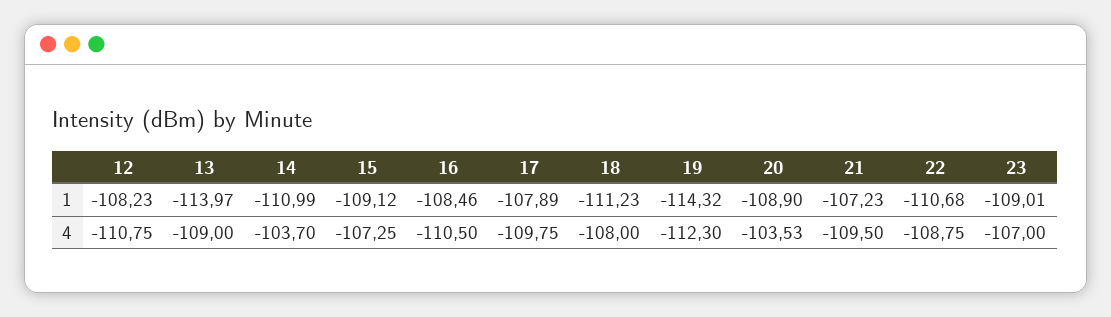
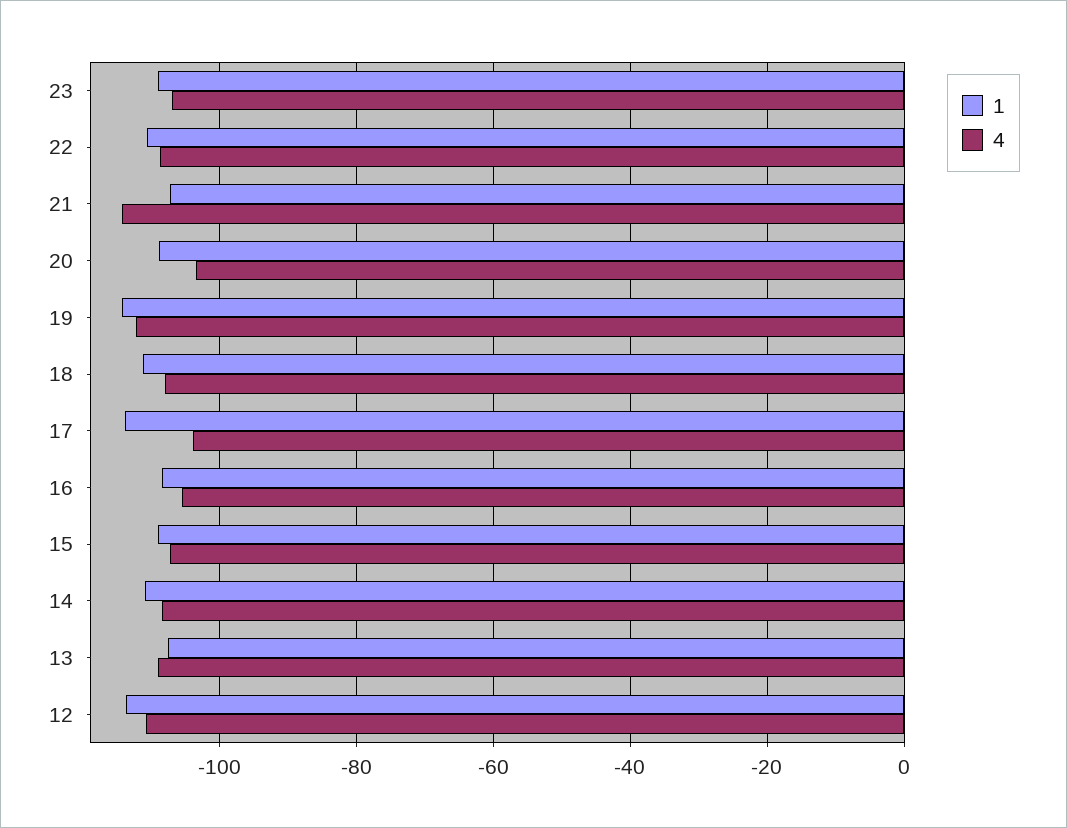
1, 12: -108.23 -> -114
1, 13: -113.97 -> -108
1, 17: -107.89 -> -114
4, 14: -103.7 -> -108
4, 16: -110.5 -> -106
4, 17: -109.75 -> -104
4, 21: -109.5 -> -114

